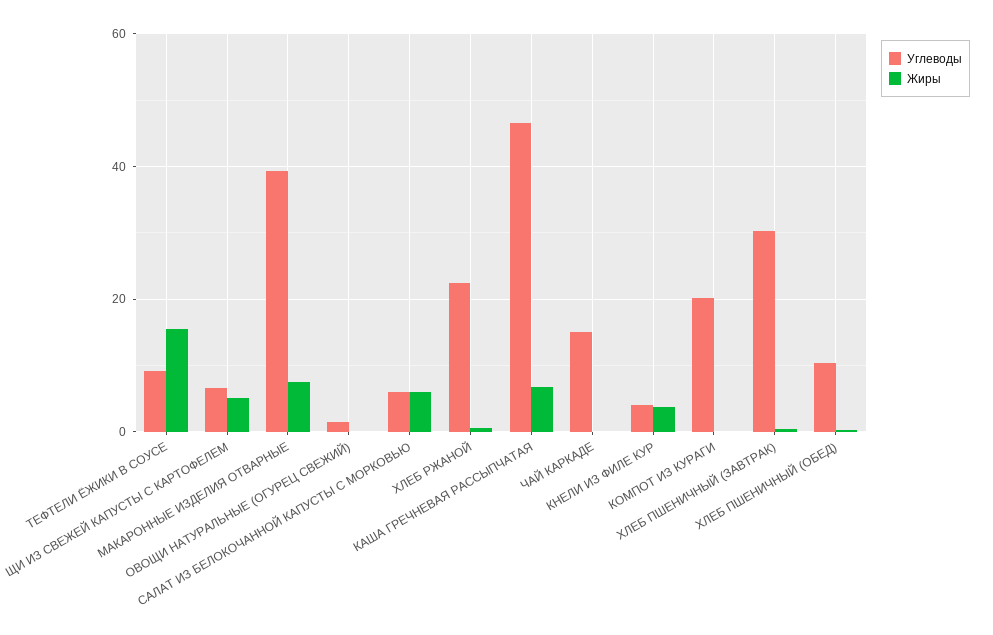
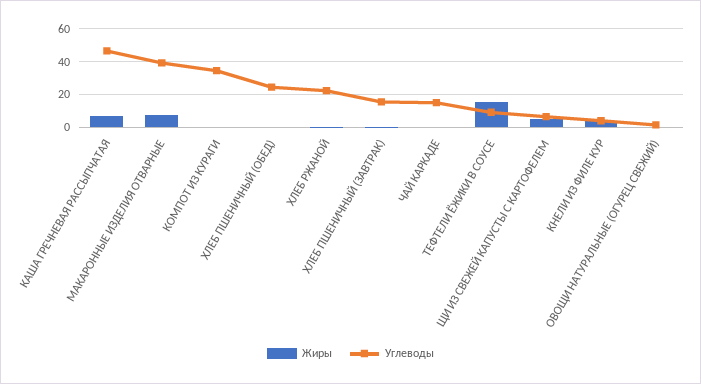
Углеводы, САЛАТ ИЗ БЕЛОКОЧАННОЙ КАПУСТЫ С МОРКОВЬЮ: 6 -> none
Жиры, САЛАТ ИЗ БЕЛОКОЧАННОЙ КАПУСТЫ С МОРКОВЬЮ: 6 -> none
Углеводы, КОМПОТ ИЗ КУРАГИ: 20 -> 35
Углеводы, ХЛЕБ ПШЕНИЧНЫЙ (ЗАВТРАК): 30 -> 15
Углеводы, ХЛЕБ ПШЕНИЧНЫЙ (ОБЕД): 10 -> 25

